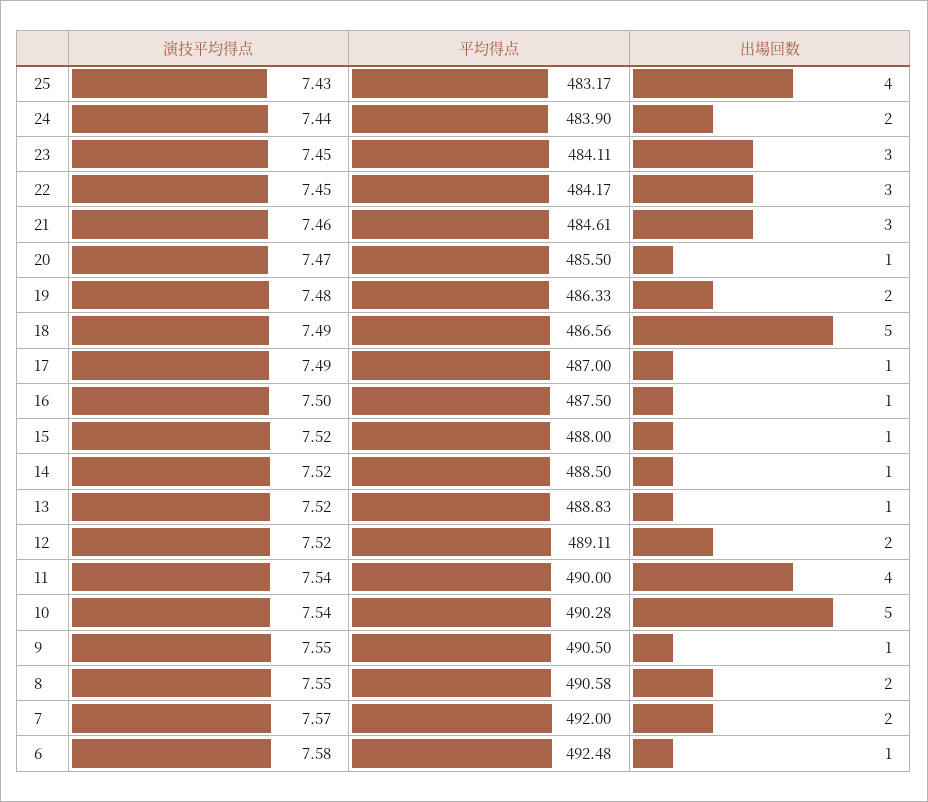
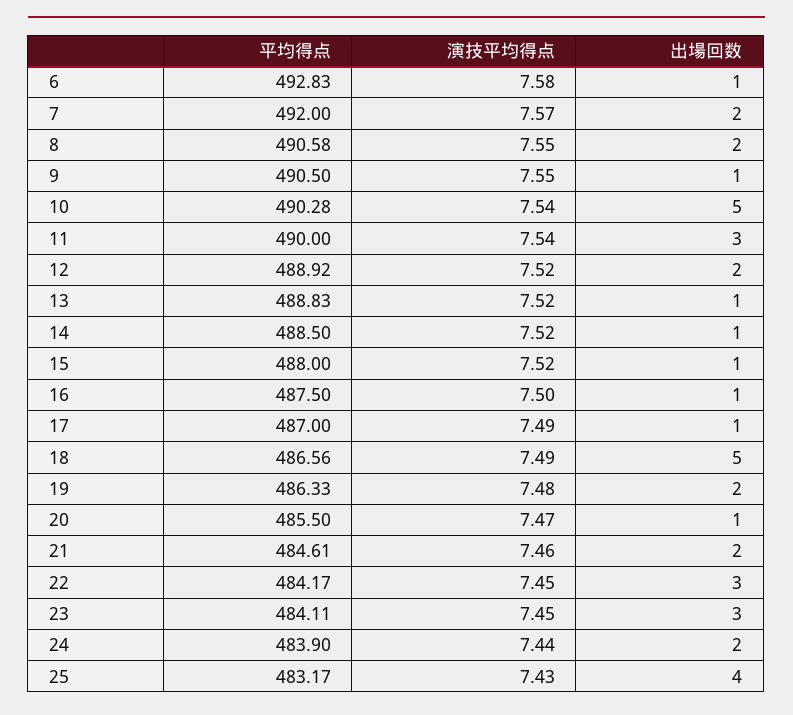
出場回数, 21: 3 -> 2
平均得点, 12: 489.11 -> 488.92
出場回数, 11: 4 -> 3
平均得点, 6: 492.48 -> 492.83

